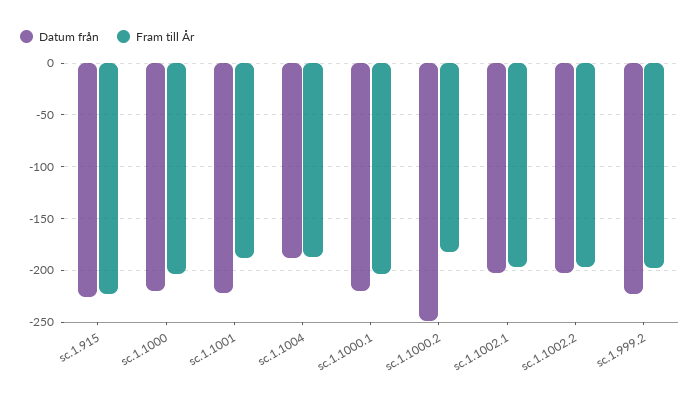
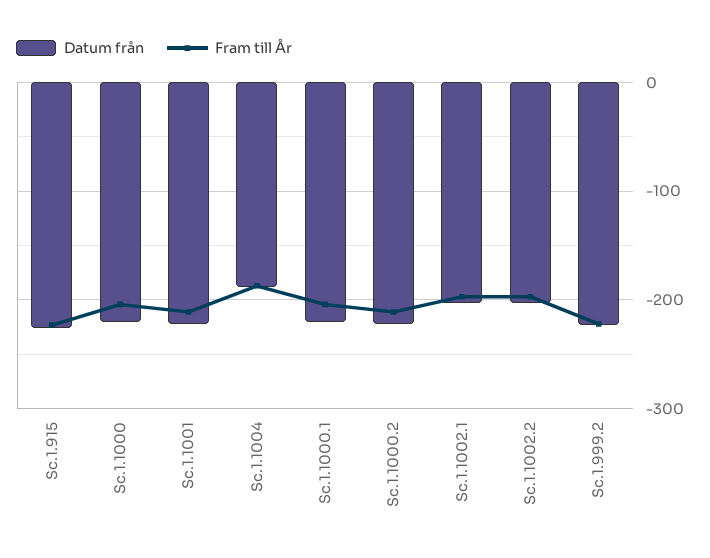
Fram till År, sc.1.1001: -190 -> -210
Datum från, sc.1.1000.2: -250 -> -220
Fram till År, sc.1.1000.2: -180 -> -210
Fram till År, sc.1.999.2: -200 -> -220

